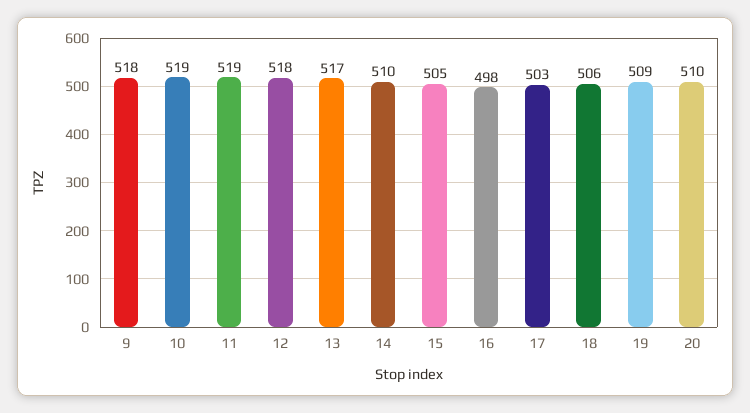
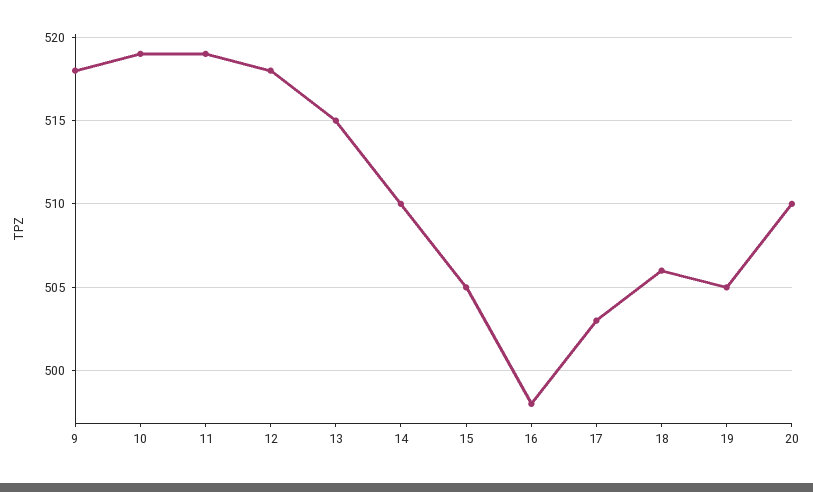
13: 517 -> 515
19: 509 -> 505

